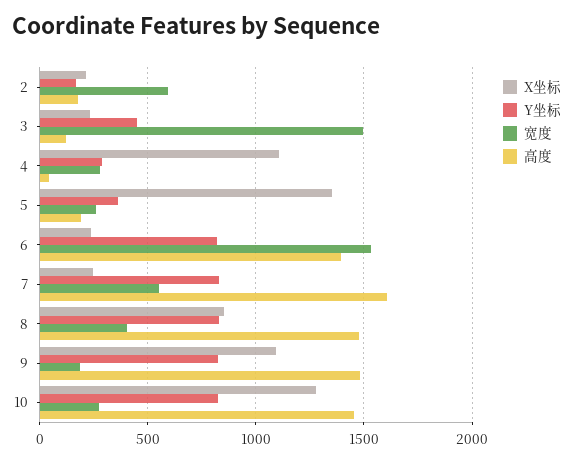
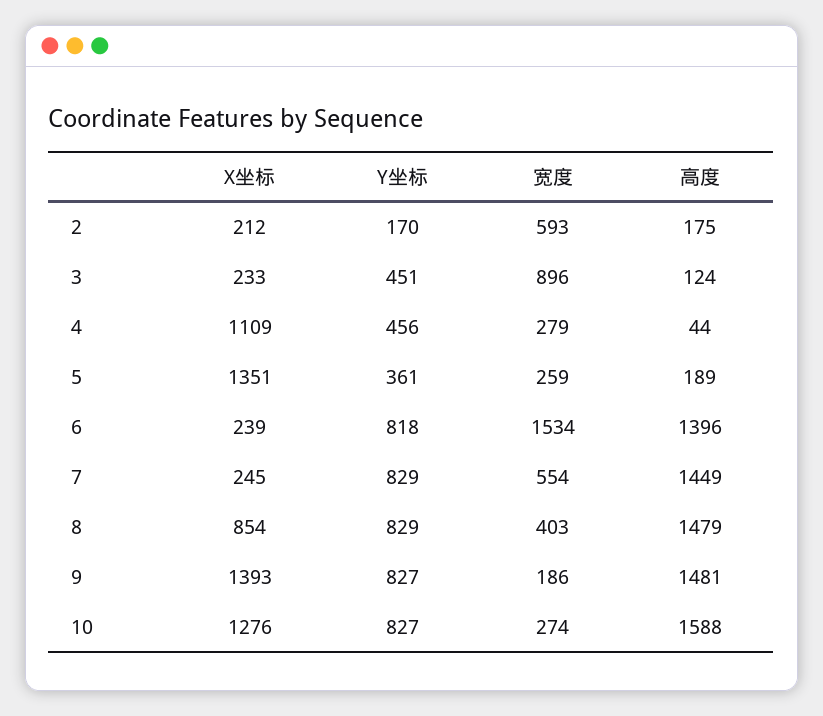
宽度, 3: 1500 -> 896
Y坐标, 4: 300 -> 456
高度, 7: 1600 -> 1449
X坐标, 9: 1100 -> 1393
高度, 10: 1450 -> 1588

